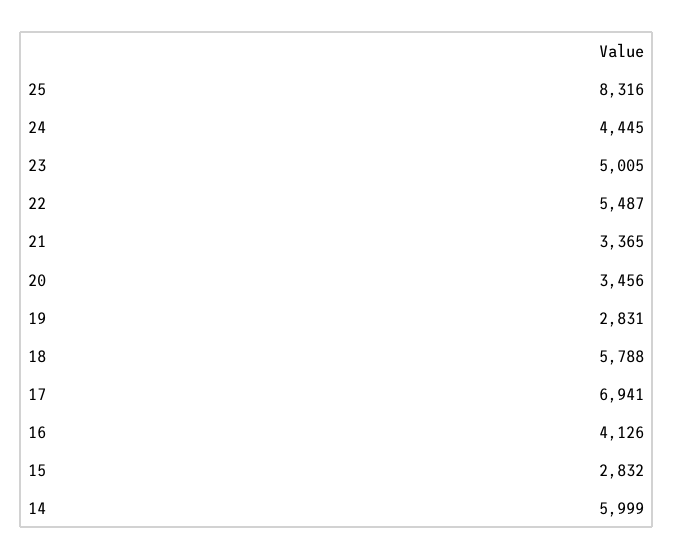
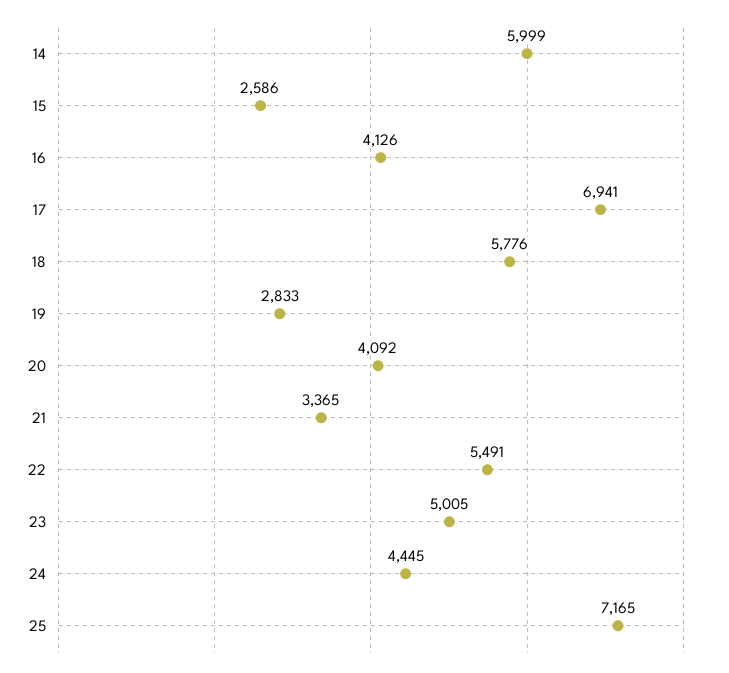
25: 8316 -> 7165
22: 5487 -> 5491
20: 3456 -> 4092
19: 2831 -> 2833
18: 5788 -> 5776
15: 2832 -> 2586

